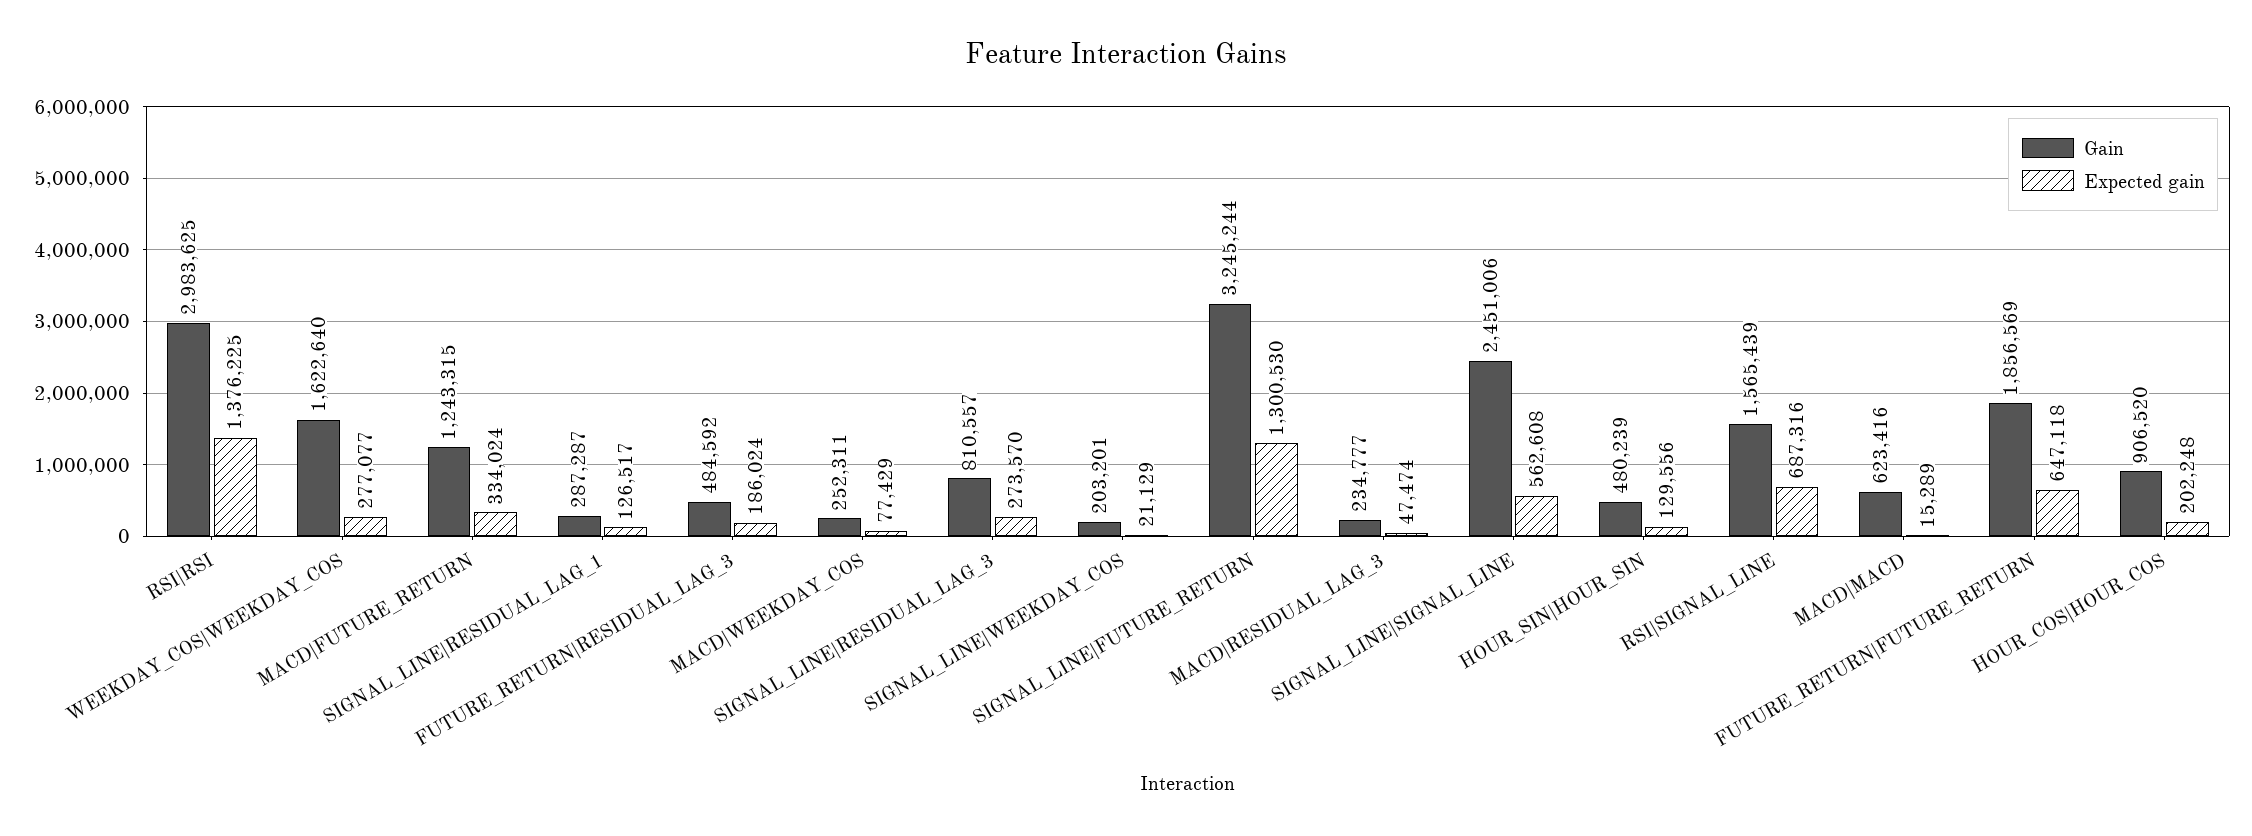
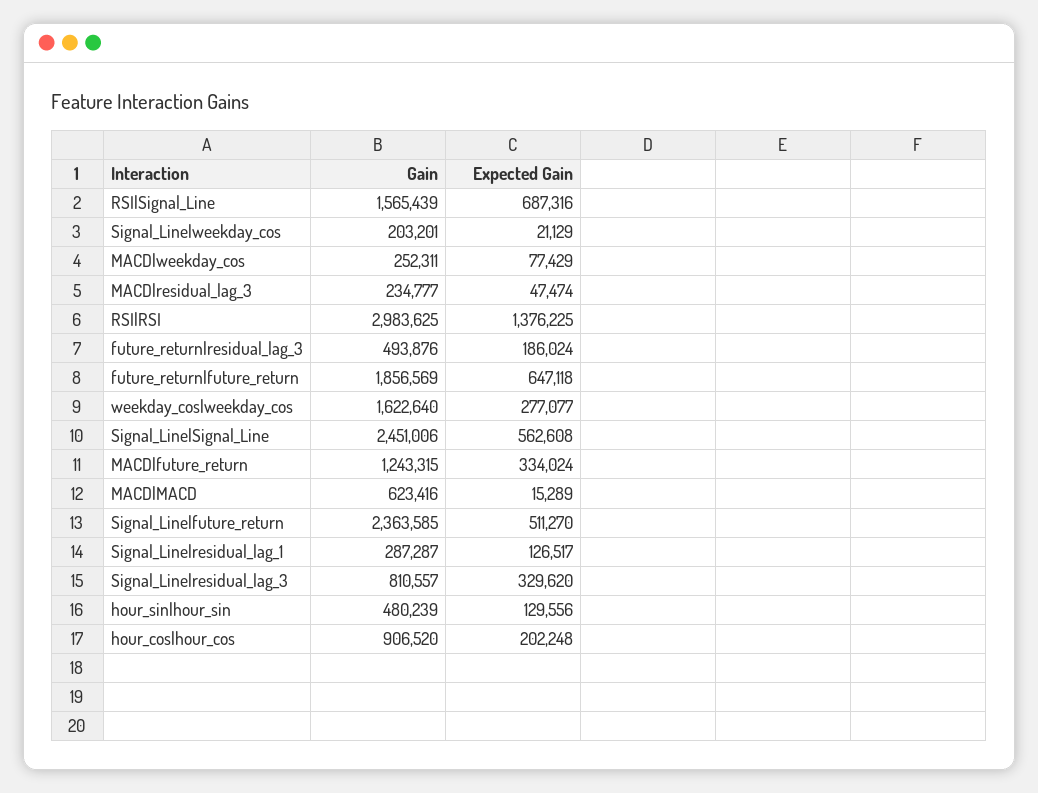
Gain, FUTURE_RETURN|RESIDUAL_LAG_3: 484592 -> 493876
Expected gain, SIGNAL_LINE|RESIDUAL_LAG_3: 273570 -> 329620
Gain, SIGNAL_LINE|FUTURE_RETURN: 3245244 -> 2363585
Expected gain, SIGNAL_LINE|FUTURE_RETURN: 1300530 -> 511270

